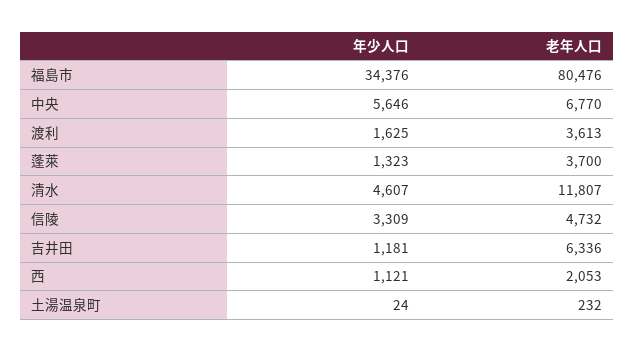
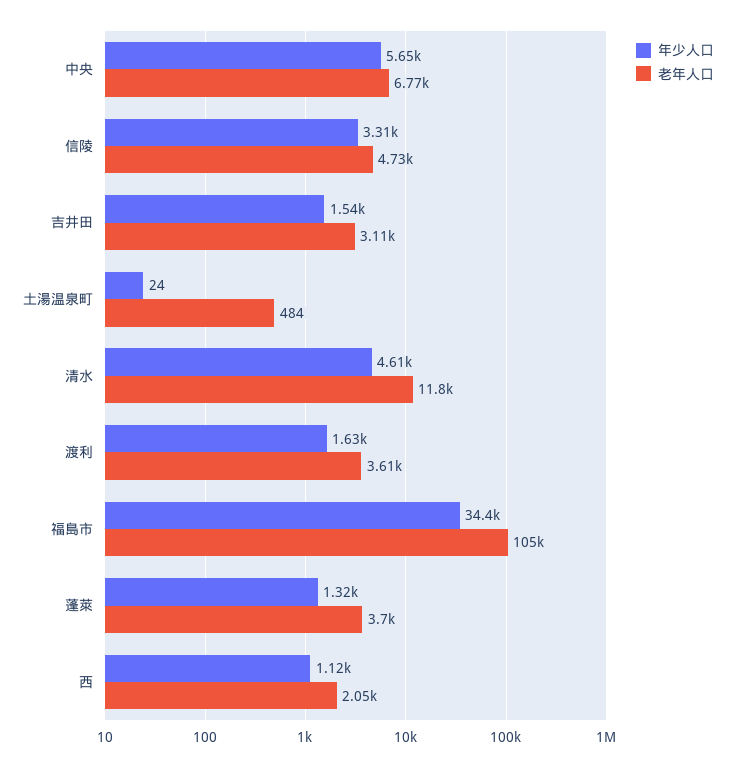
老年人口, 福島市: 80476 -> 105000
年少人口, 吉井田: 1181 -> 1540
老年人口, 吉井田: 6336 -> 3110
老年人口, 土湯温泉町: 232 -> 484

